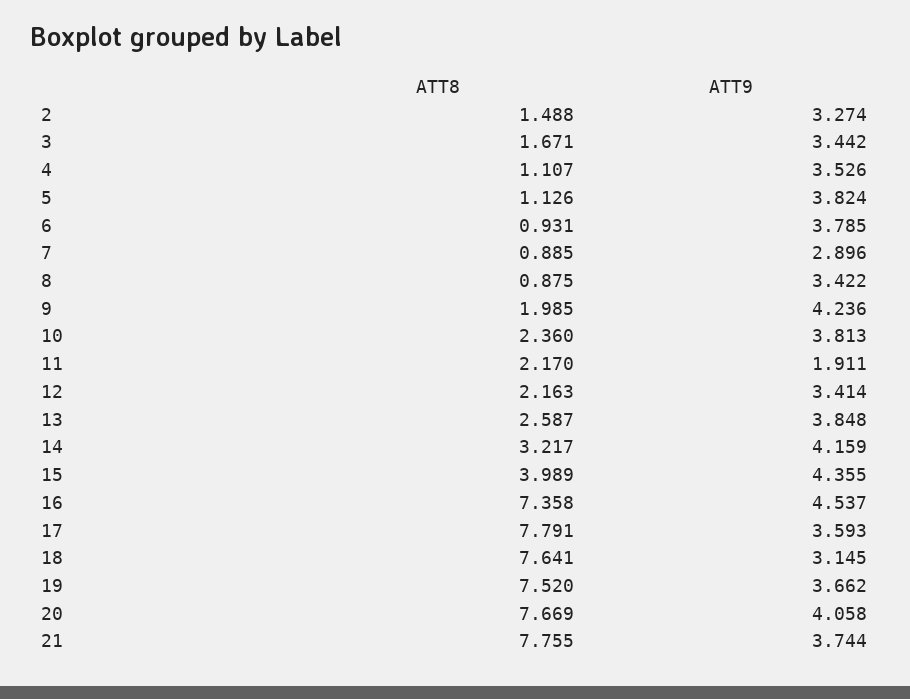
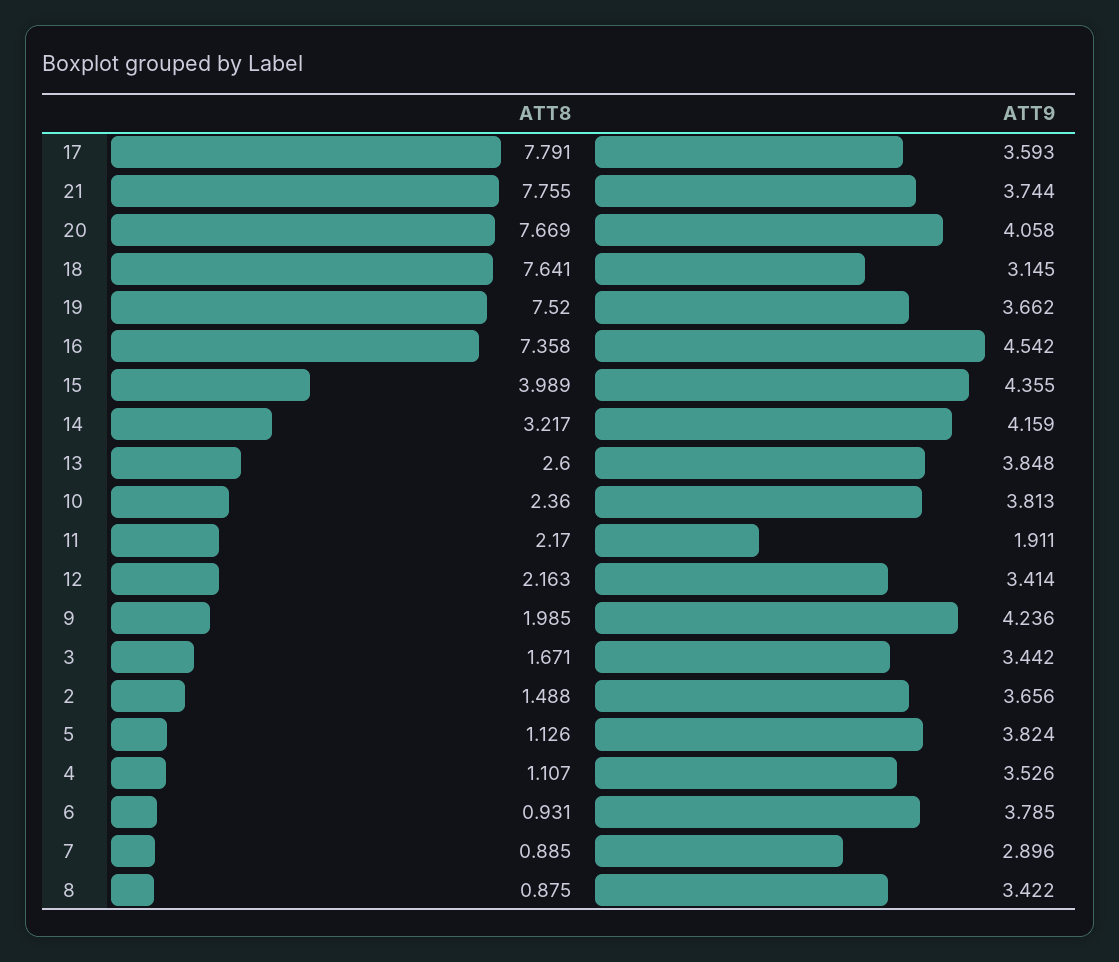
ATT9, 2: 3.274 -> 3.656
ATT8, 13: 2.587 -> 2.6
ATT9, 16: 4.537 -> 4.542

